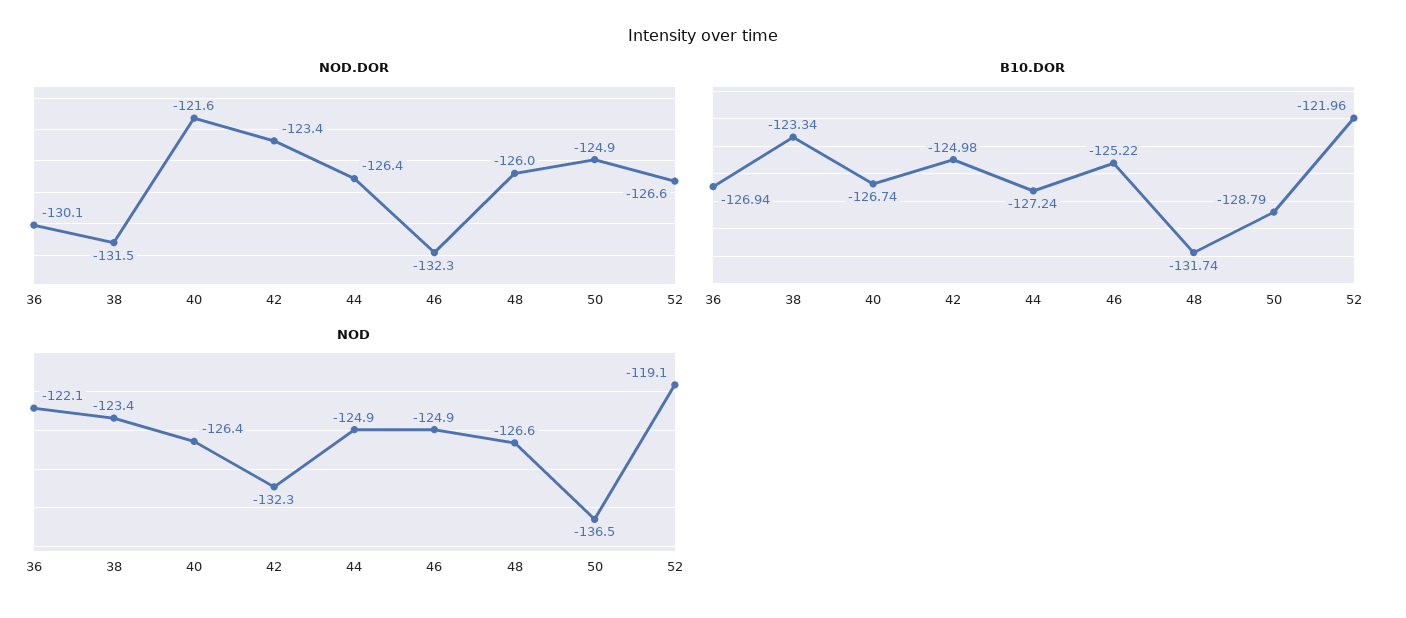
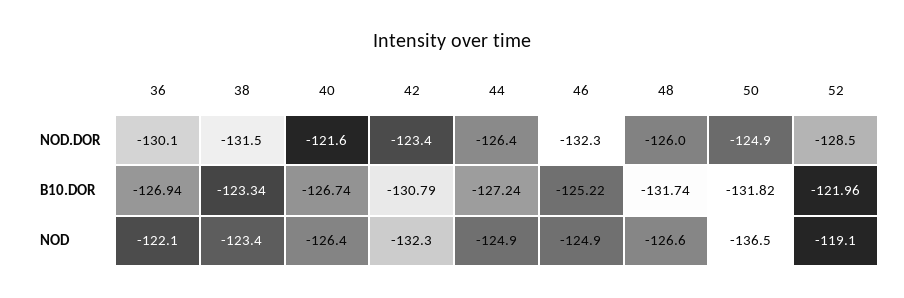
NOD.DOR, 52: -126.6 -> -128.5
B10.DOR, 42: -124.98 -> -130.79
B10.DOR, 50: -128.79 -> -131.82

